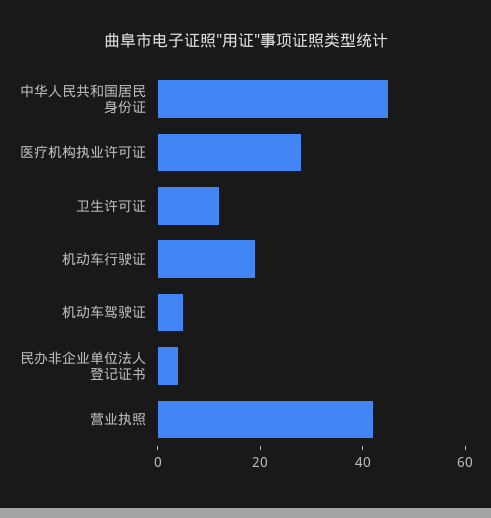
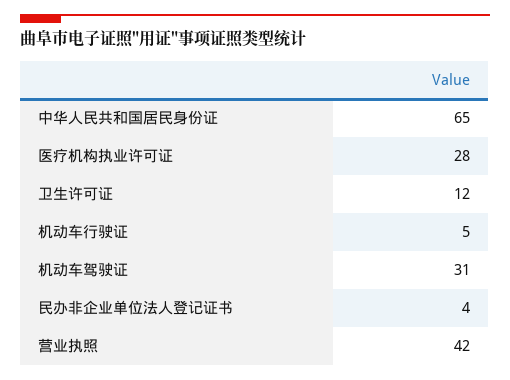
中华人民共和国居民身份证: 45 -> 65
机动车行驶证: 20 -> 5
机动车驾驶证: 5 -> 31

